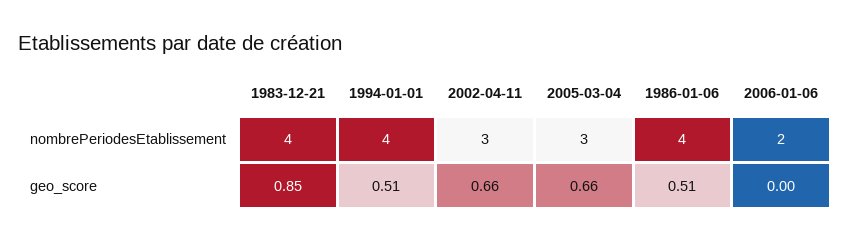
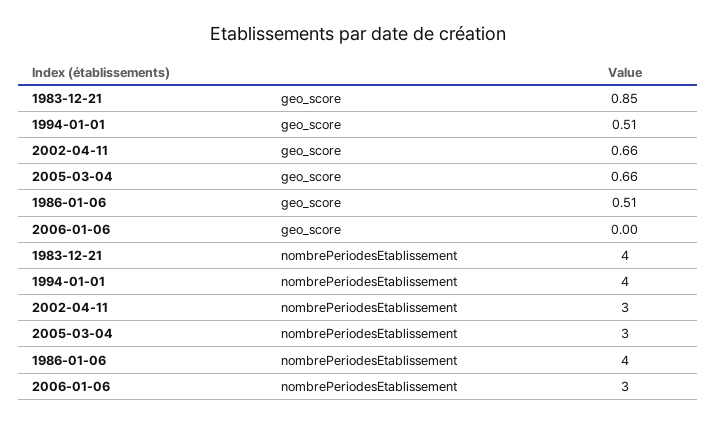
2006-01-06, nombrePeriodesEtablissement: 2 -> 3

